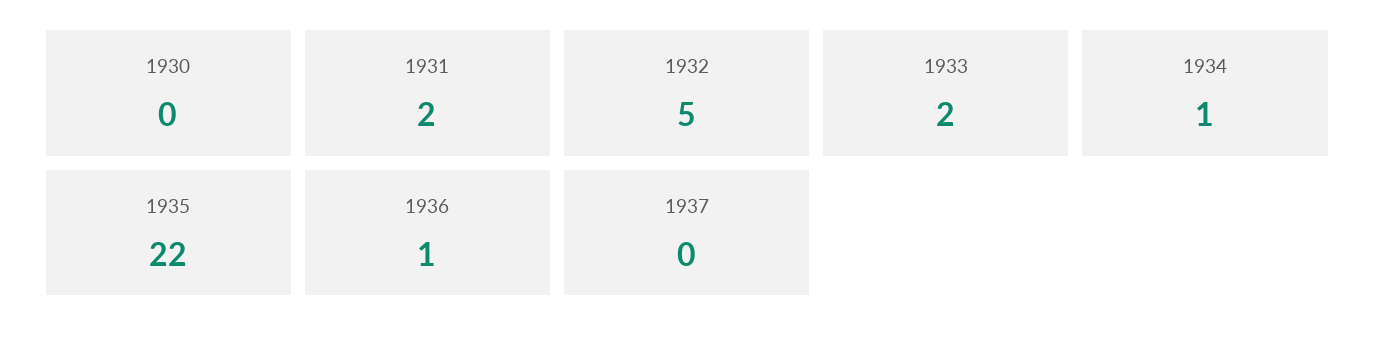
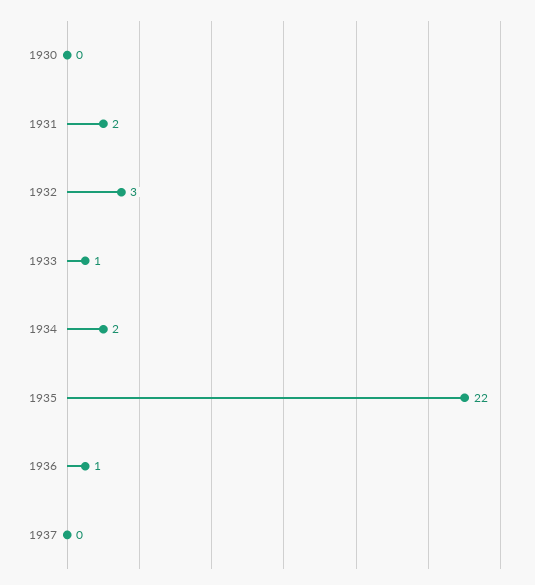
1932: 5 -> 3
1933: 2 -> 1
1934: 1 -> 2

